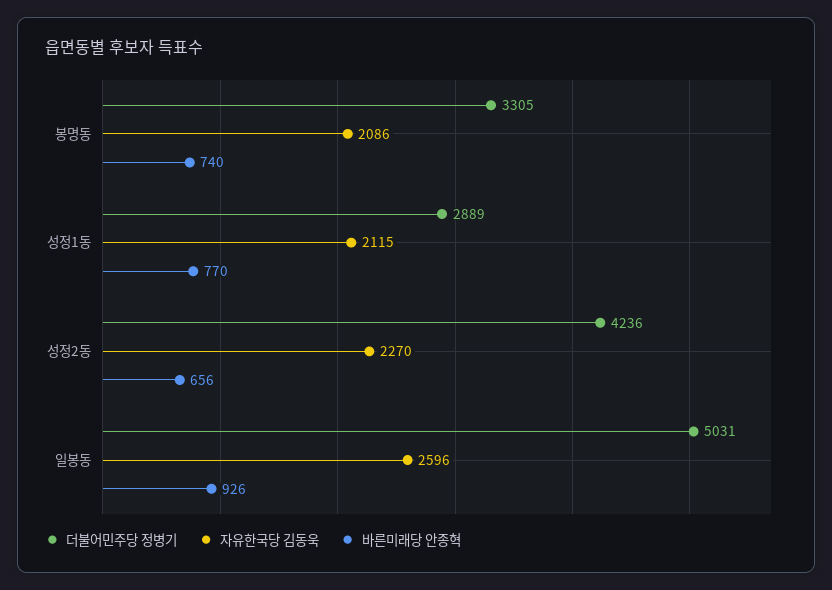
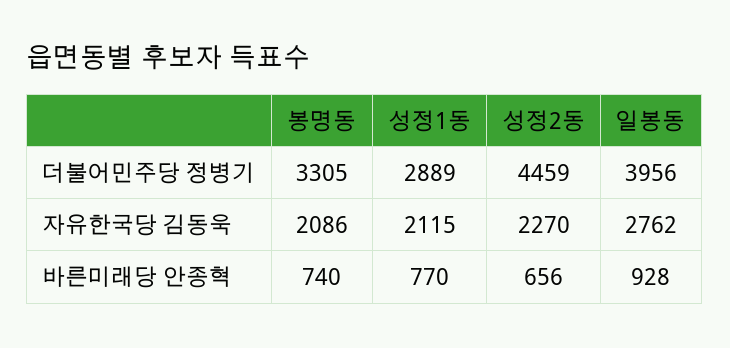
더불어민주당 정병기, 성정2동: 4236 -> 4459
더불어민주당 정병기, 일봉동: 5031 -> 3956
자유한국당 김동욱, 일봉동: 2596 -> 2762
바른미래당 안종혁, 일봉동: 926 -> 928

